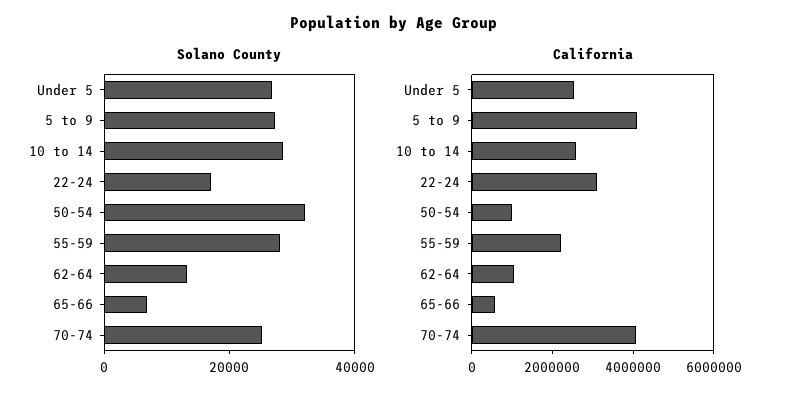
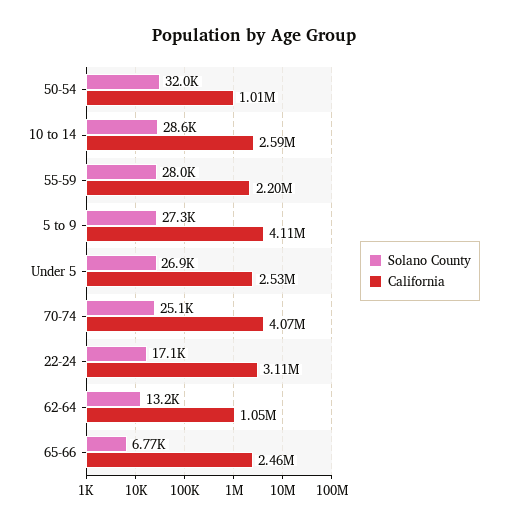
California, 65-66: 500000 -> 2460000

